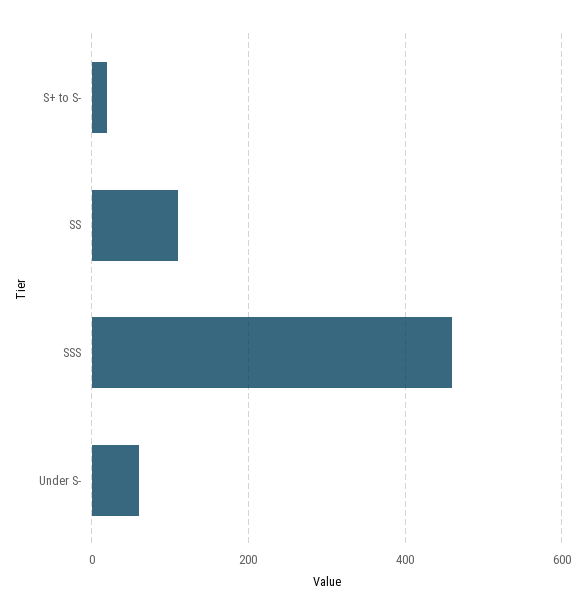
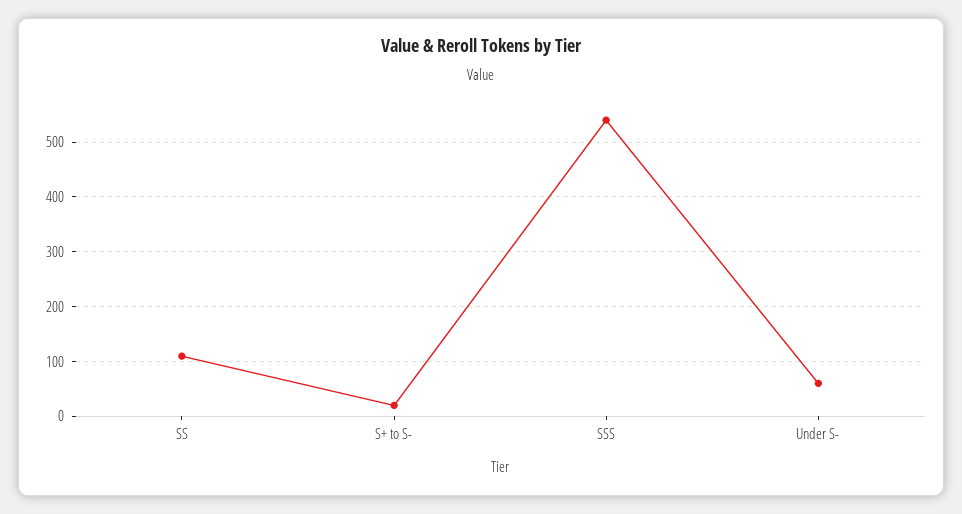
SSS: 460 -> 540

